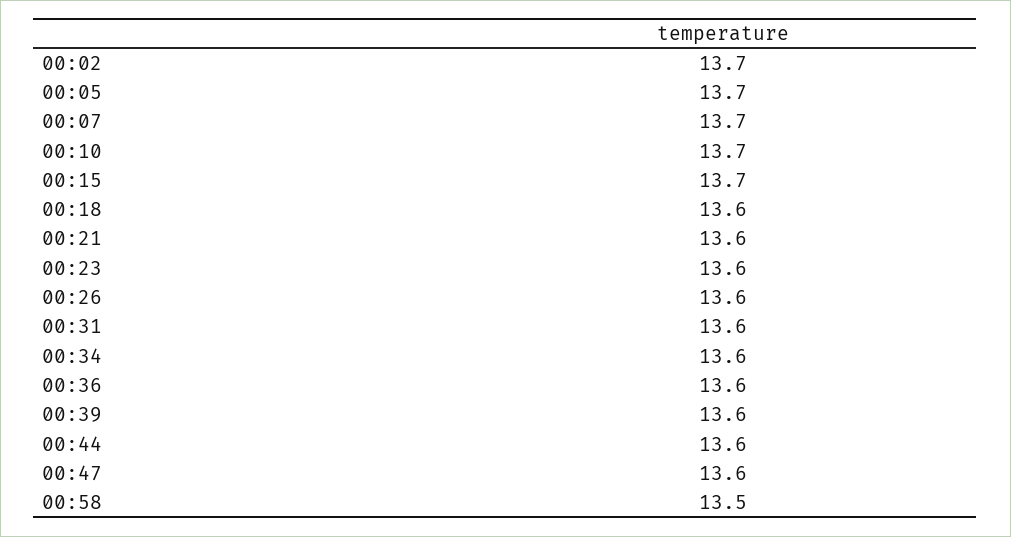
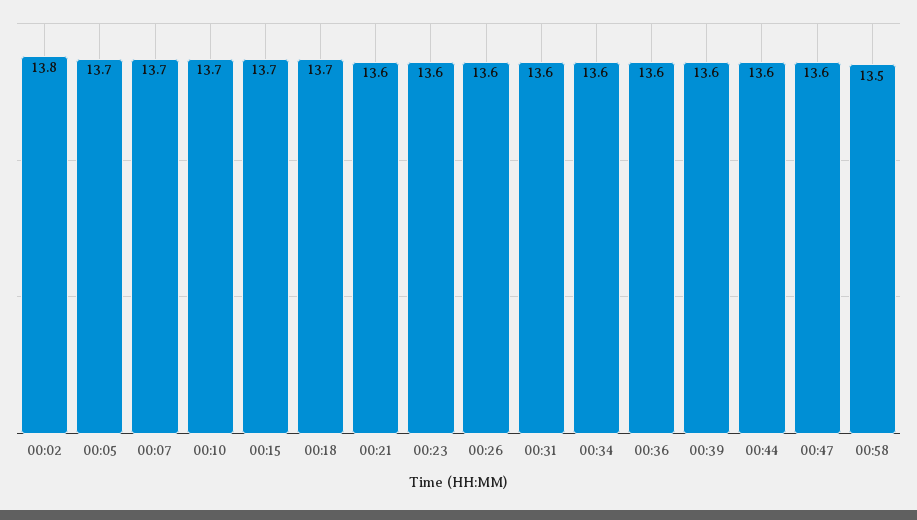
00:02: 13.7 -> 13.8
00:18: 13.6 -> 13.7

